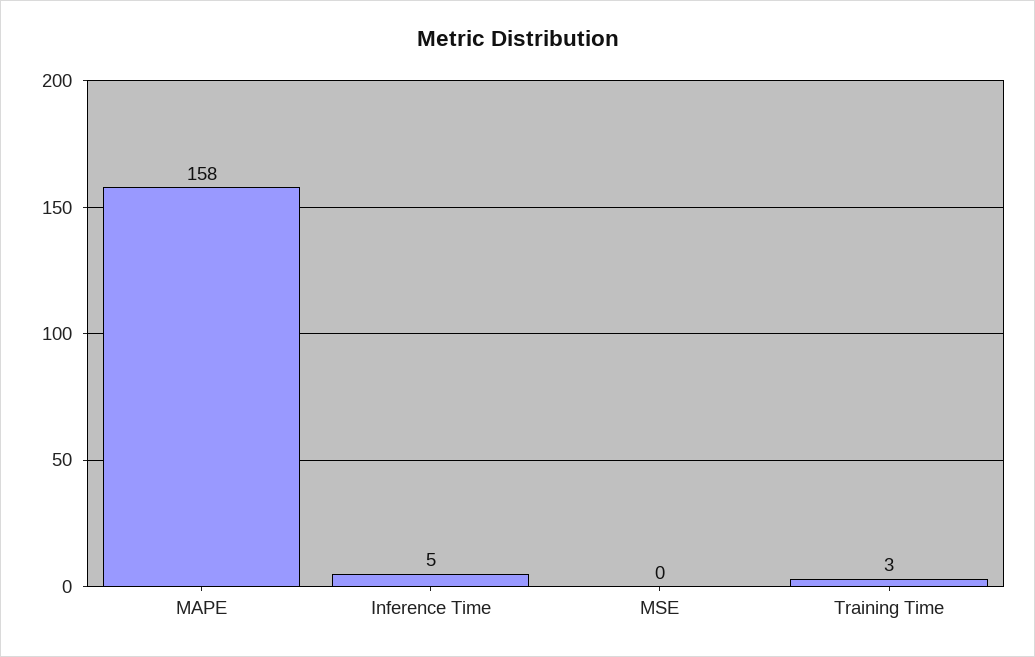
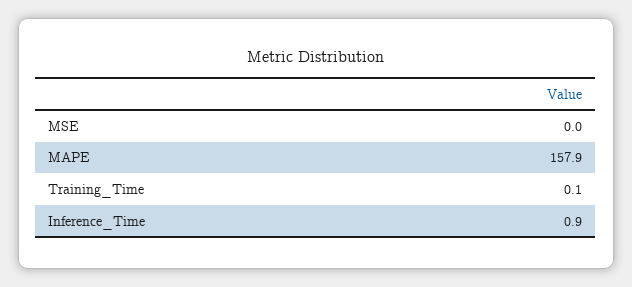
Inference Time: 5 -> 0.9
Training Time: 3 -> 0.1

